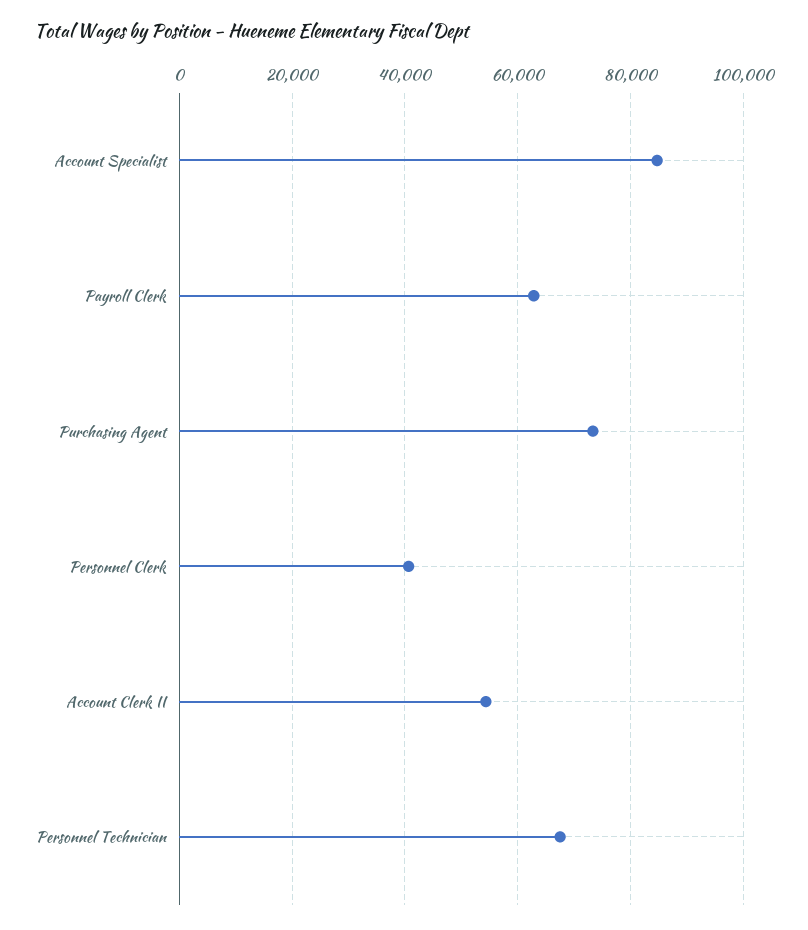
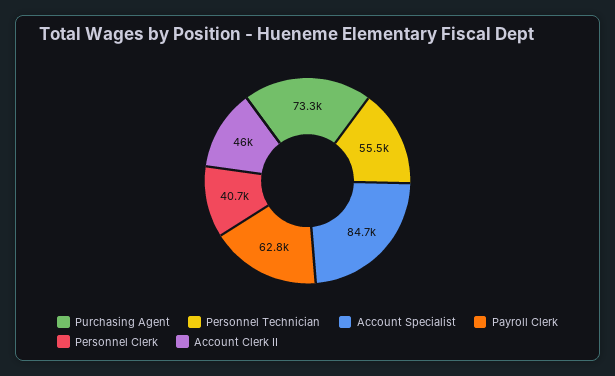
Account Clerk II: 54000 -> 46000
Personnel Technician: 68000 -> 55500

